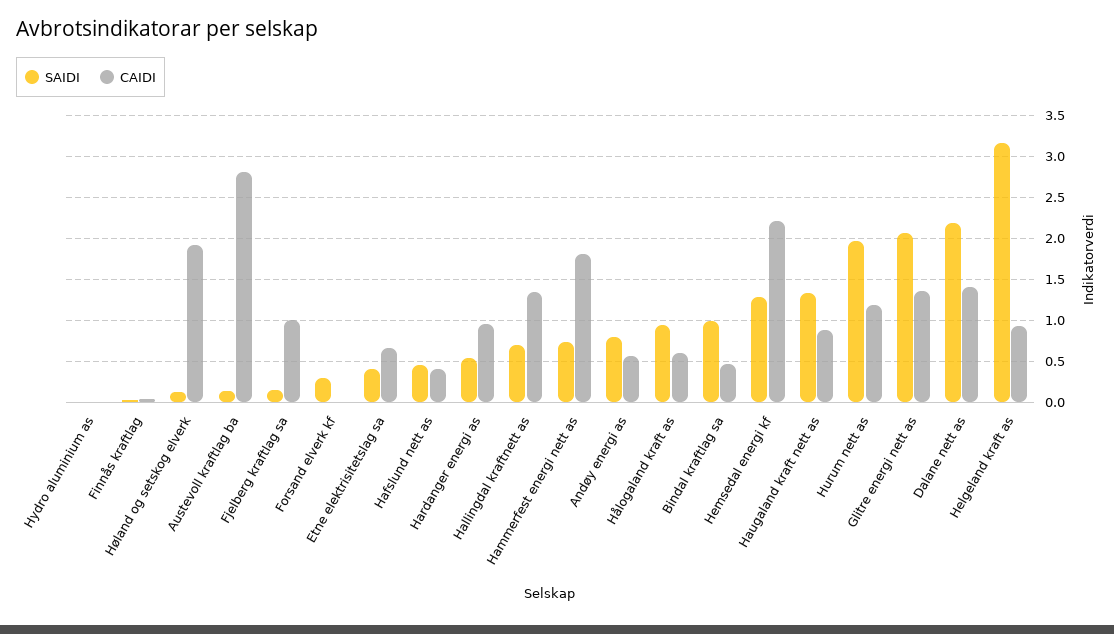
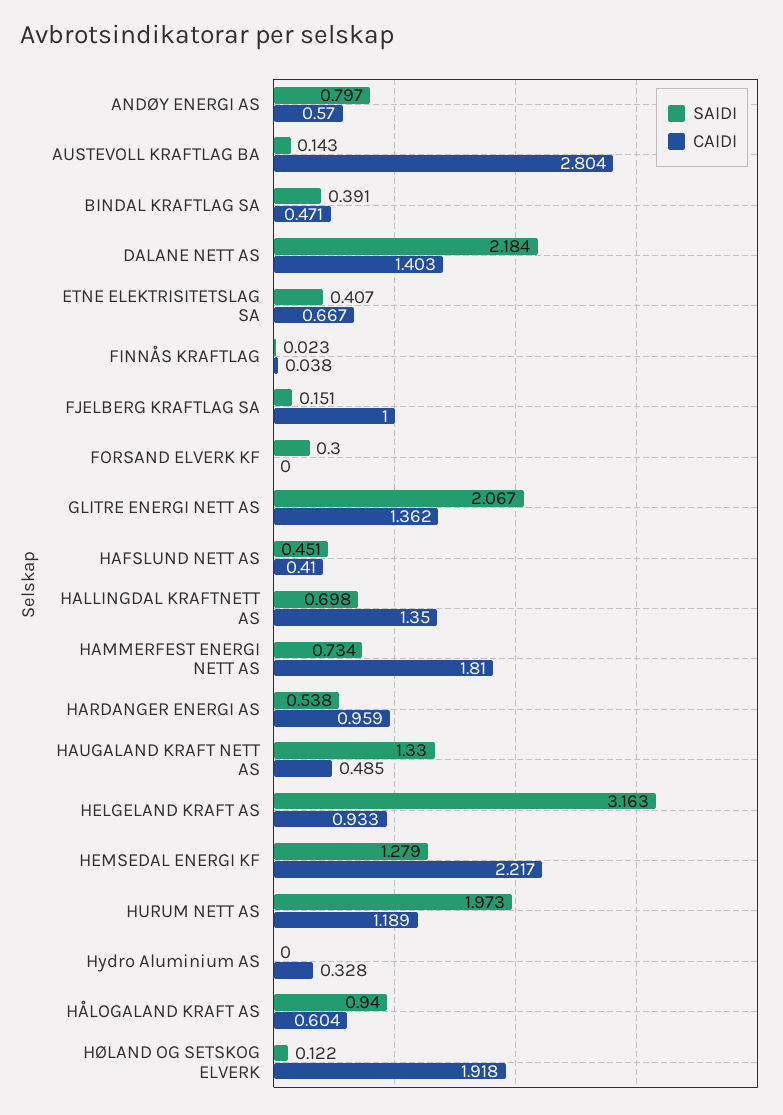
CAIDI, Hydro aluminium as: 0 -> 0.328
SAIDI, Bindal kraftlag sa: 1 -> 0.391
CAIDI, Haugaland kraft nett as: 0.9 -> 0.485

